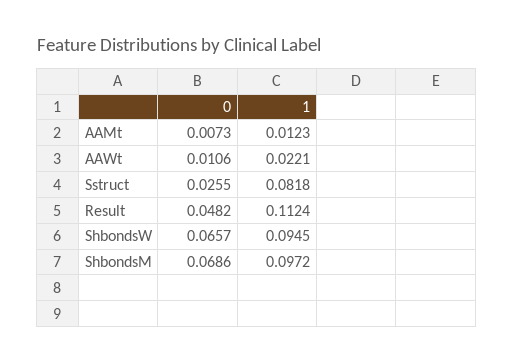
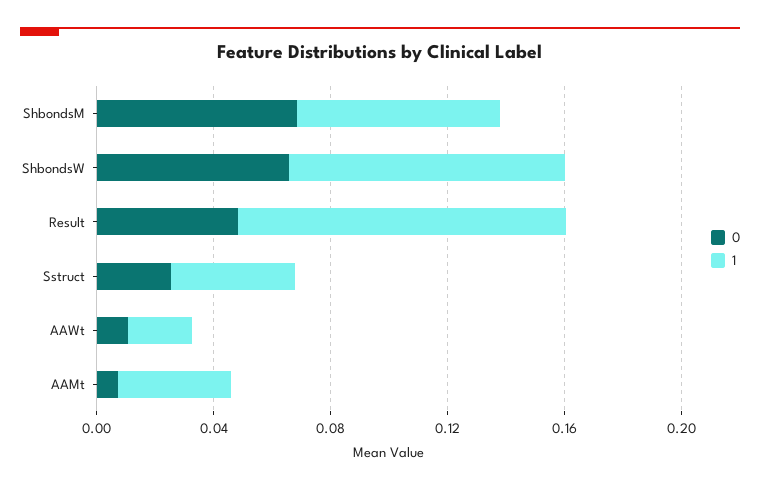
1, AAMt: 0.0123 -> 0.04
1, Sstruct: 0.0818 -> 0.04
1, ShbondsM: 0.0972 -> 0.07

